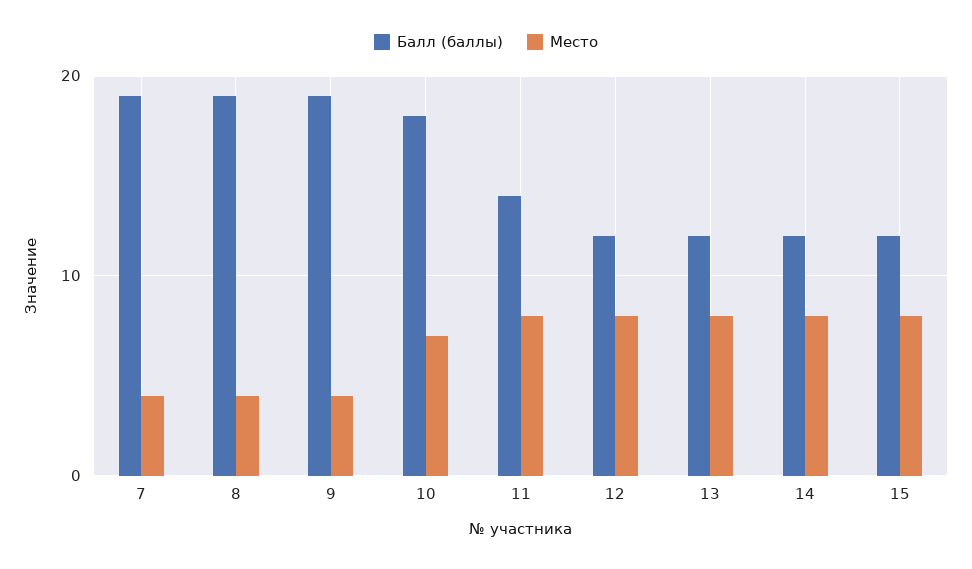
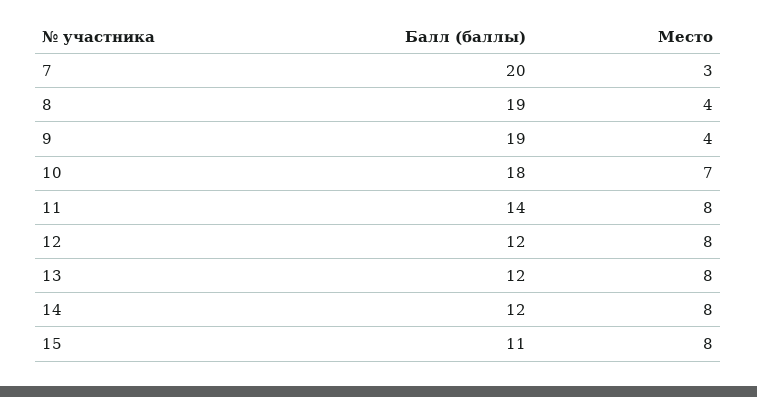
Балл (баллы), 7: 19 -> 20
Место, 7: 4 -> 3
Балл (баллы), 15: 12 -> 11

